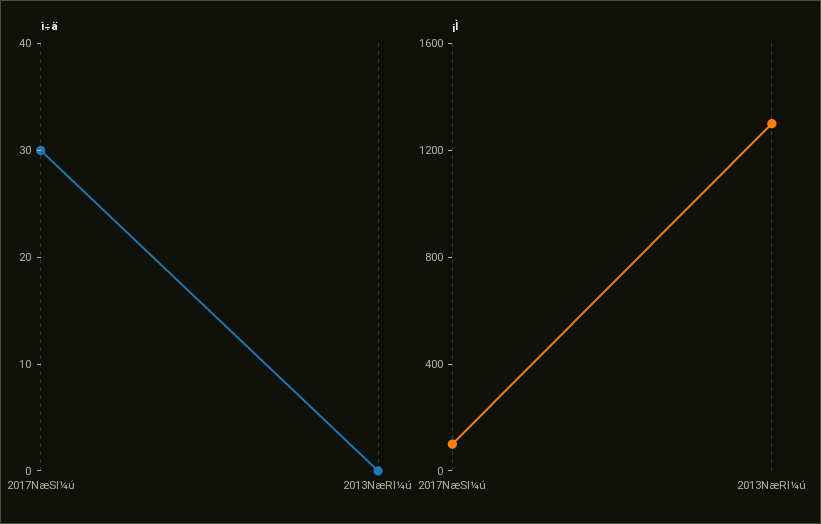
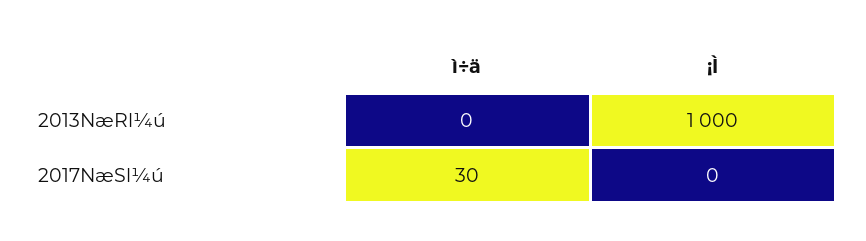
¡Ì, 2017NæSl¼ú: 100 -> 0
¡Ì, 2013NæRl¼ú: 1300 -> 1000

